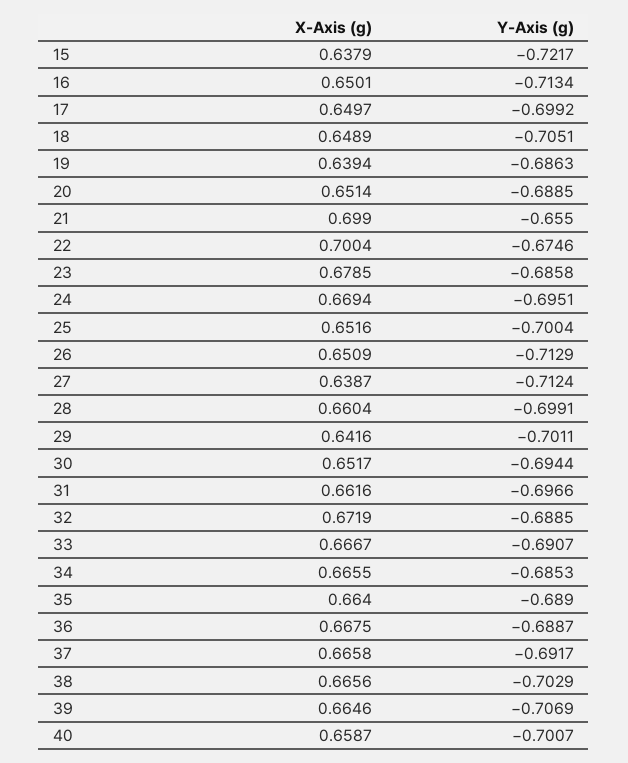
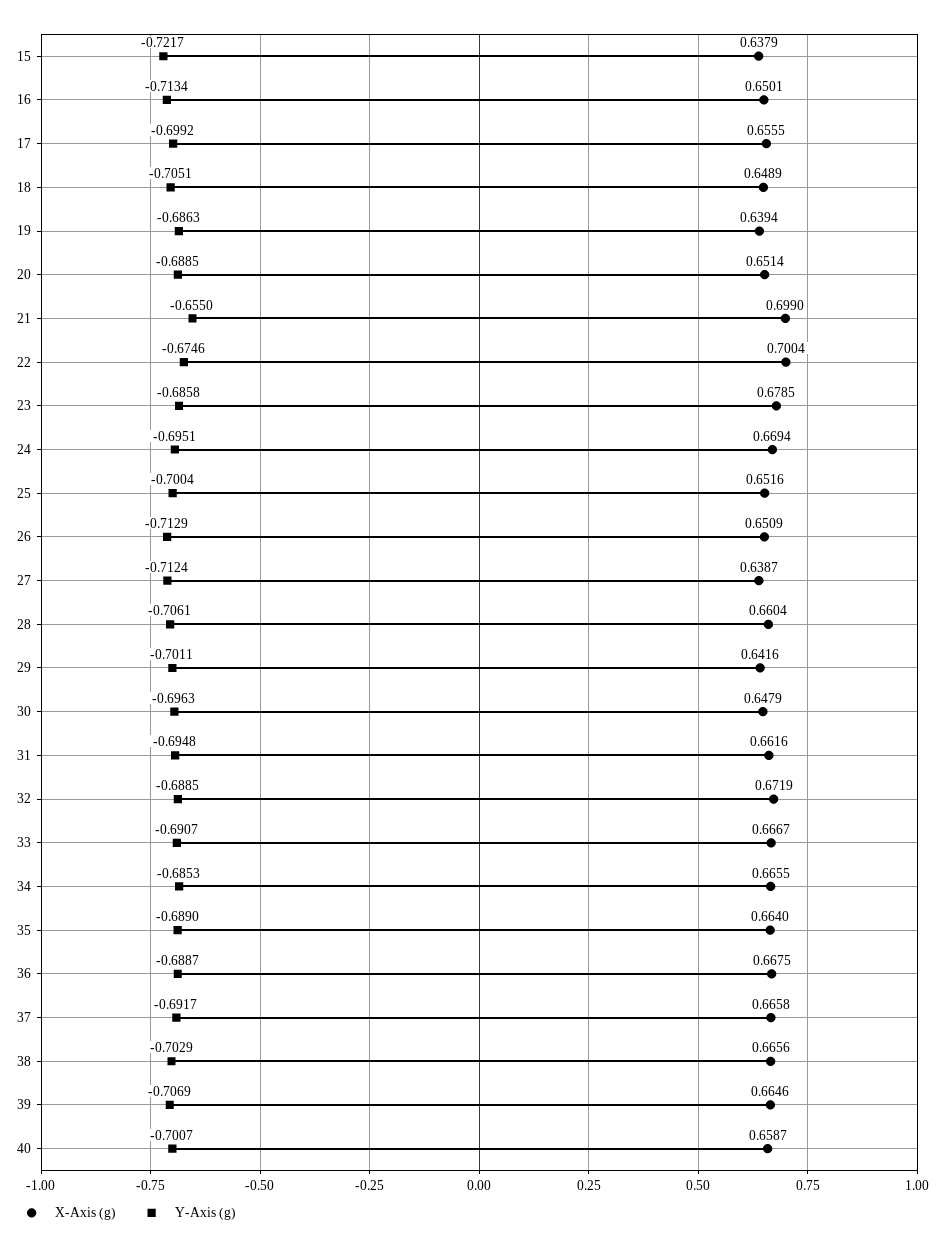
X-Axis (g), 17: 0.6497 -> 0.6555
Y-Axis (g), 28: -0.6991 -> -0.7061
X-Axis (g), 30: 0.6517 -> 0.6479
Y-Axis (g), 30: -0.6944 -> -0.6963
Y-Axis (g), 31: -0.6966 -> -0.6948

